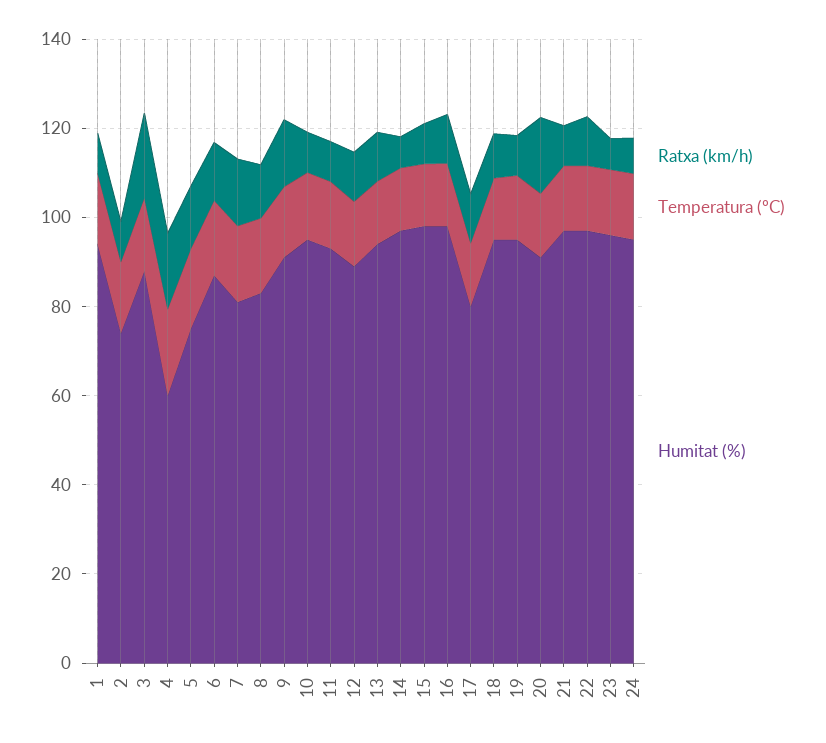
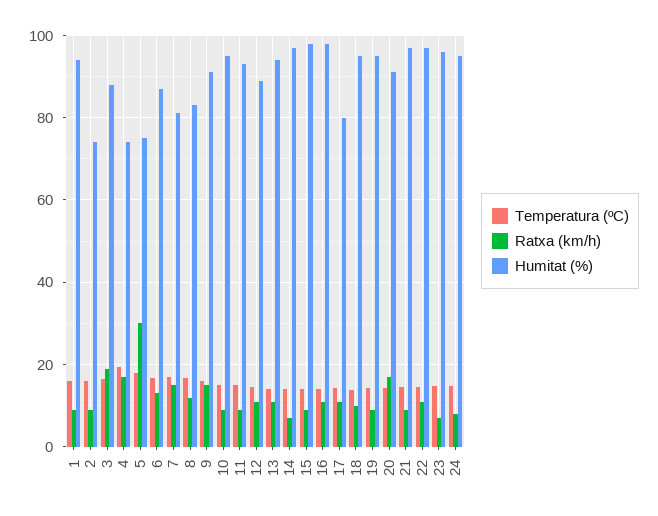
Humitat (%), 4: 60 -> 74
Ratxa (km/h), 5: 15 -> 30

